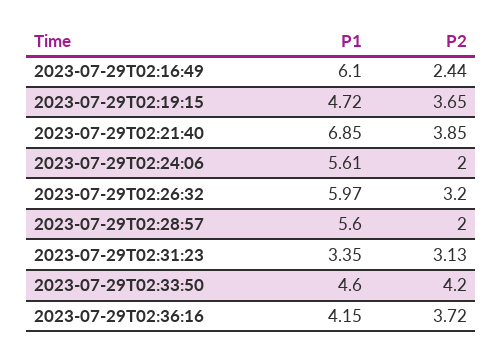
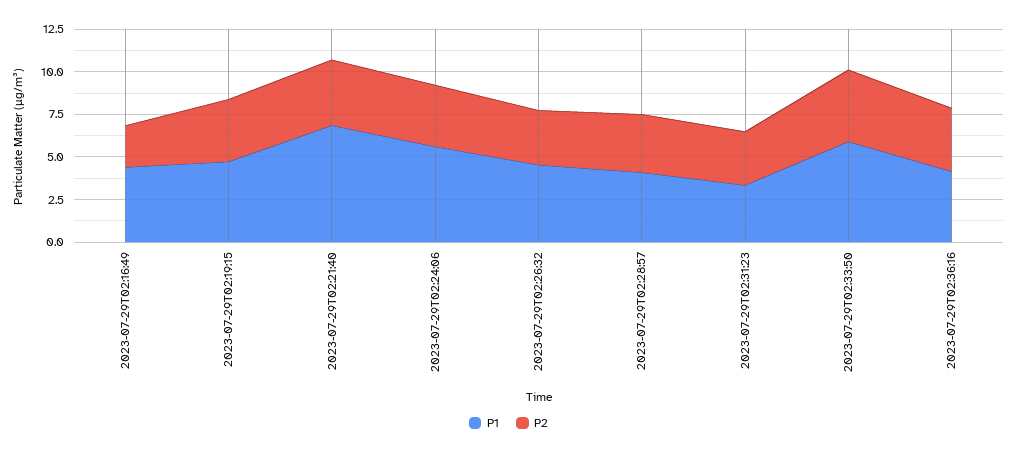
P1, 2023-07-29T02:16:49: 6.1 -> 4.5
P2, 2023-07-29T02:24:06: 2 -> 3.5
P1, 2023-07-29T02:26:32: 5.97 -> 4.5
P1, 2023-07-29T02:28:57: 5.6 -> 4
P2, 2023-07-29T02:28:57: 2 -> 3.5
P1, 2023-07-29T02:33:50: 4.6 -> 6

